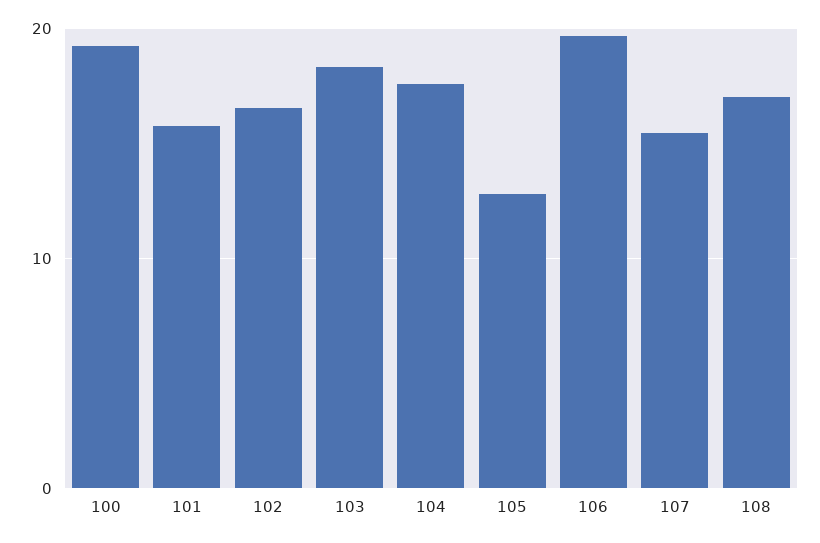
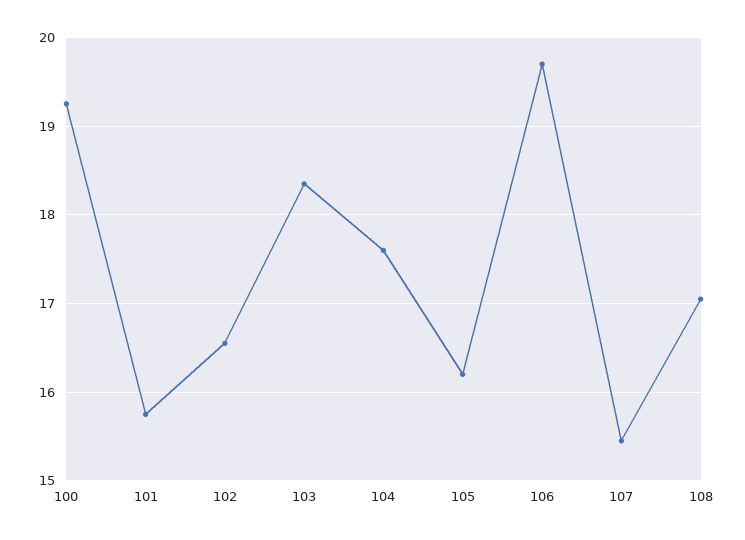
105: 13 -> 16.2

